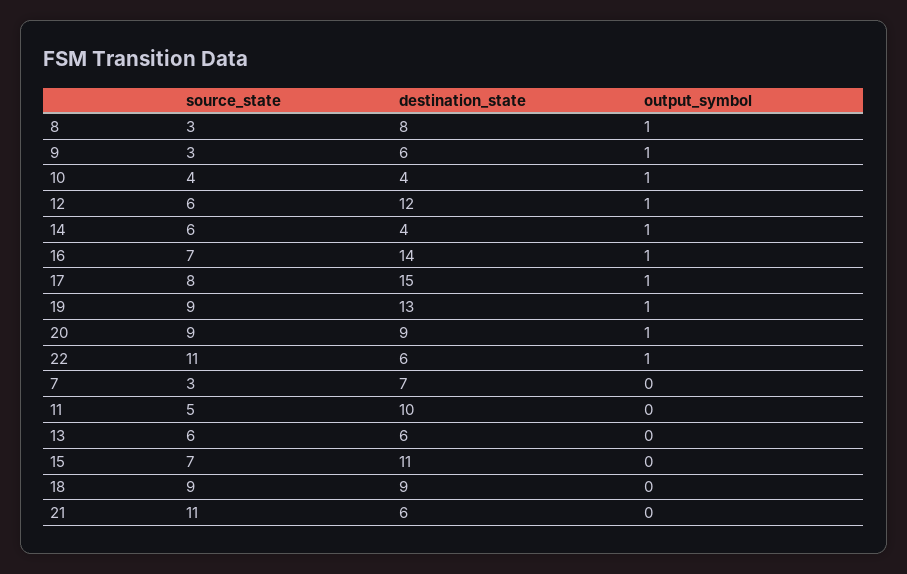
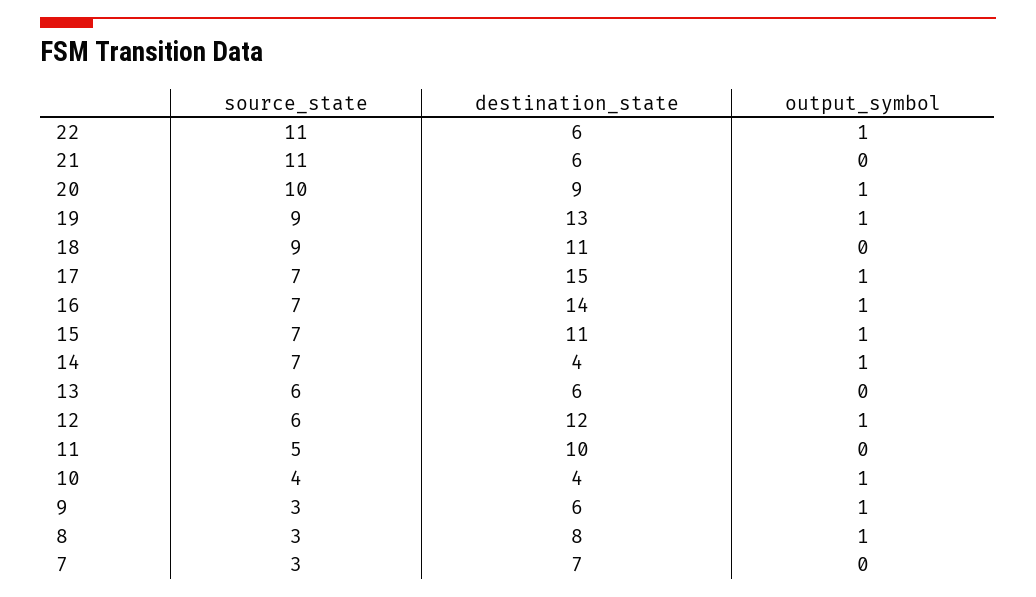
source_state, 14: 6 -> 7
source_state, 17: 8 -> 7
source_state, 20: 9 -> 10
output_symbol, 15: 0 -> 1
destination_state, 18: 9 -> 11

